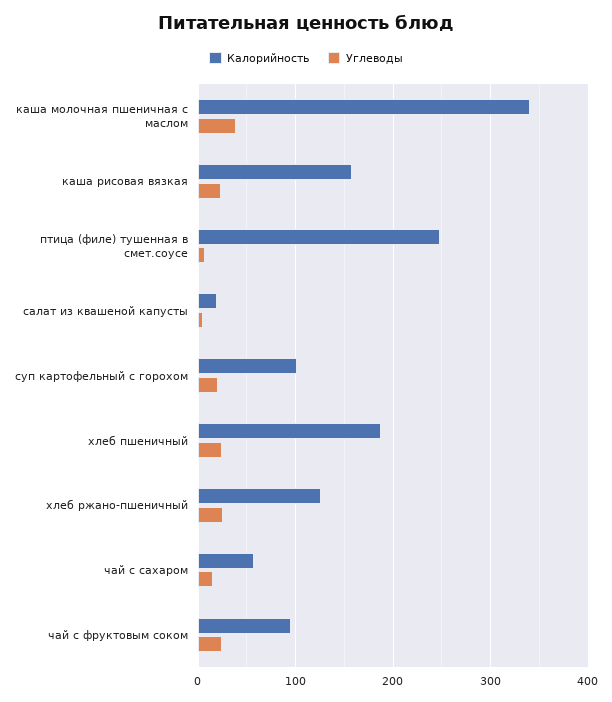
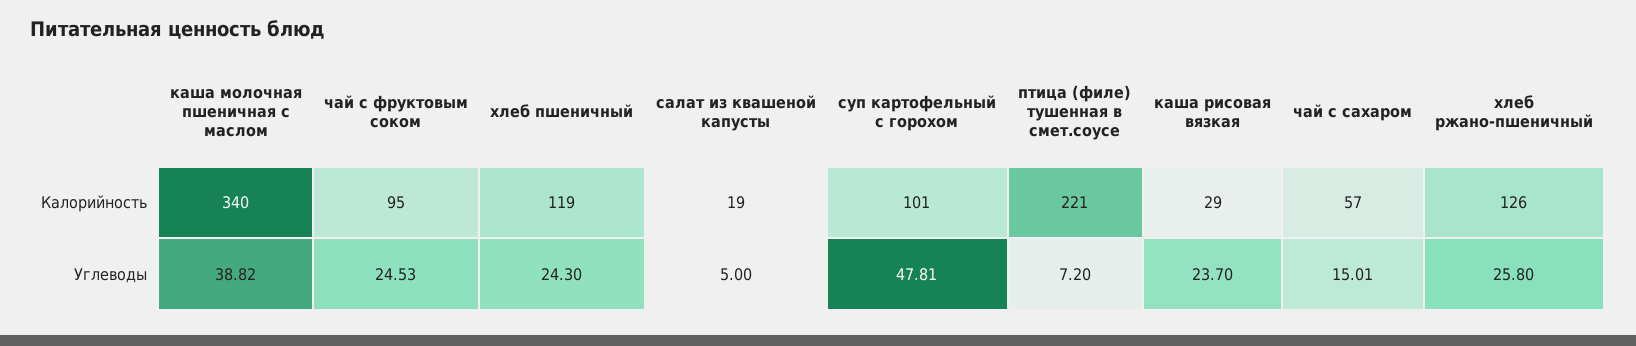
Калорийность, каша рисовая вязкая: 160 -> 29
Калорийность, птица (филе) тушенная в смет.соусе: 250 -> 221
Углеводы, суп картофельный с горохом: 20 -> 47.81
Калорийность, хлеб пшеничный: 190 -> 119

